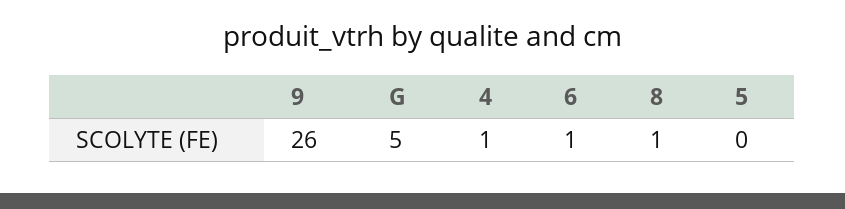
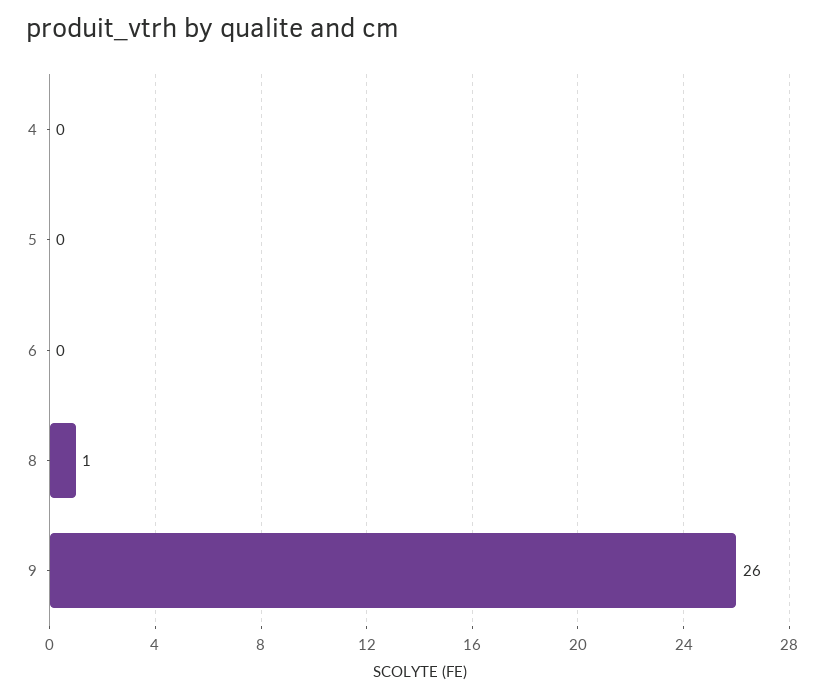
G: 5 -> none
4: 1 -> 0
6: 1 -> 0

